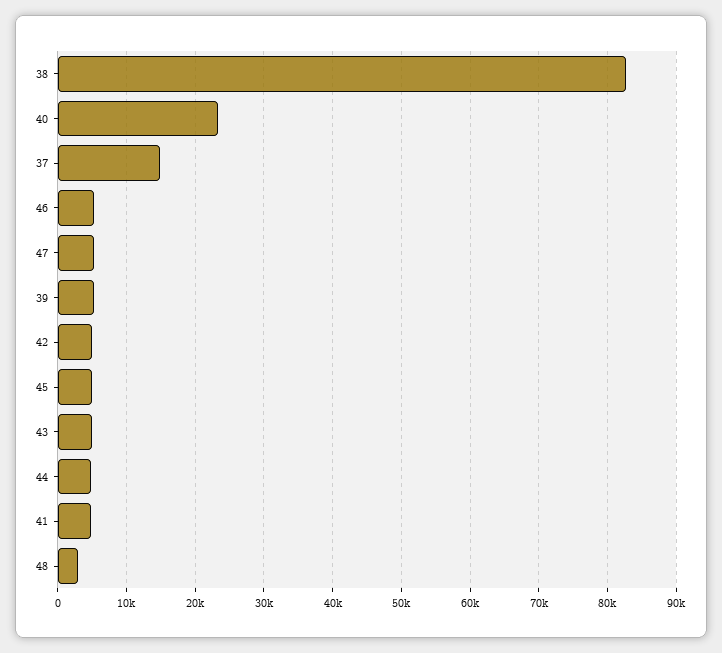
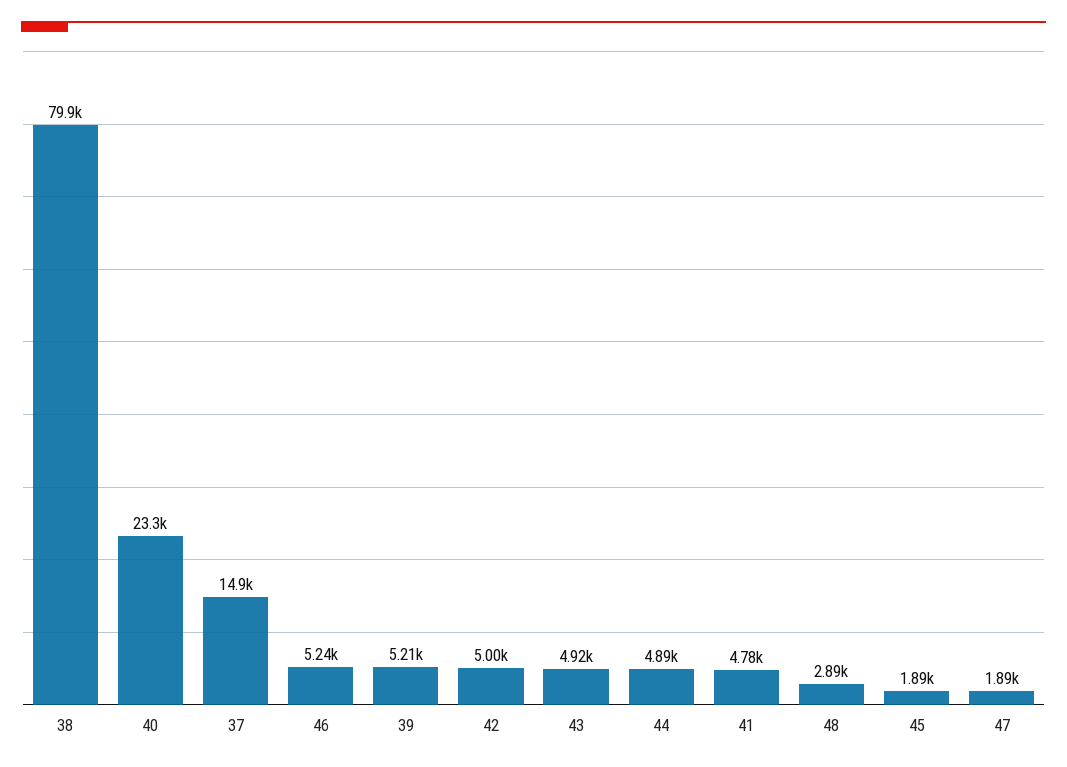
38: 83000 -> 79900
47: 5000 -> 1890
45: 5000 -> 1890

